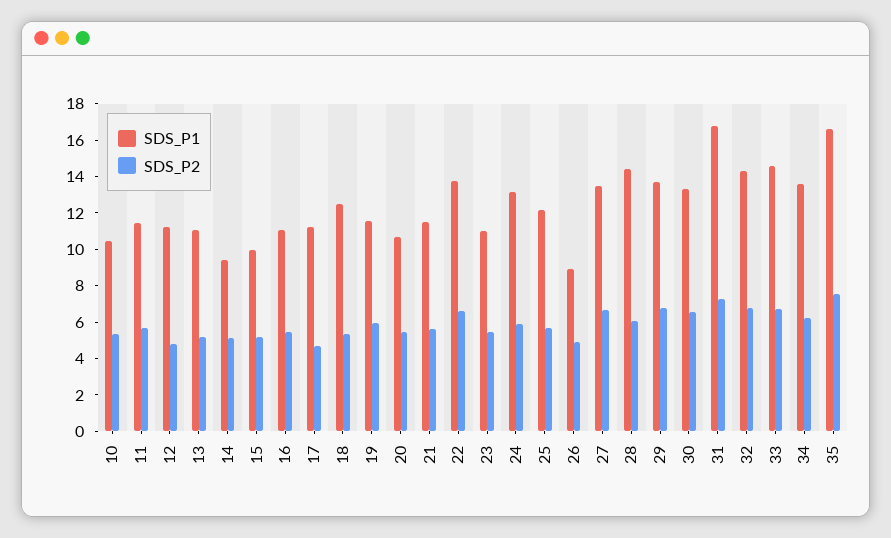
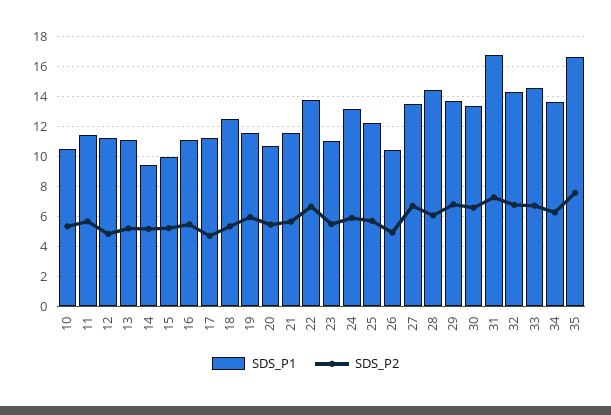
SDS_P1, 26: 9 -> 10.5

